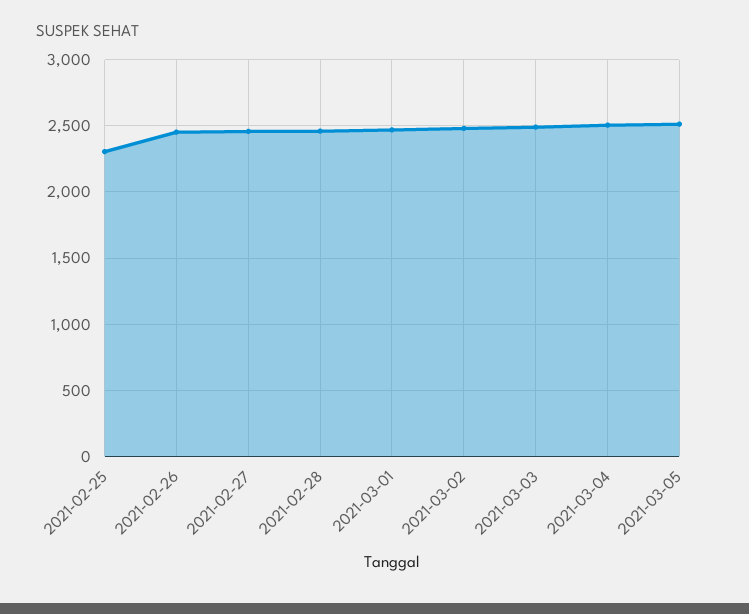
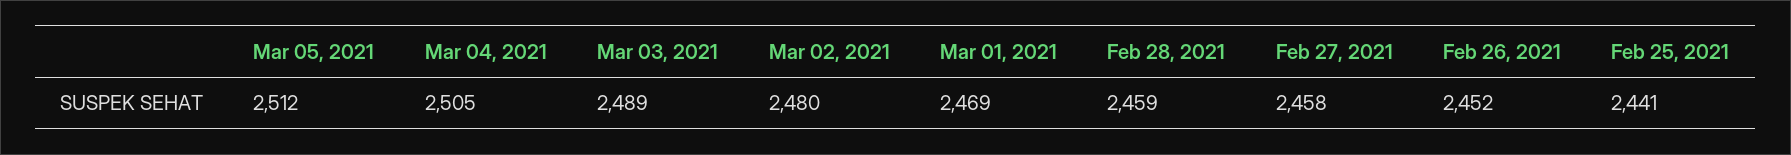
2021-02-25: 2300 -> 2441

